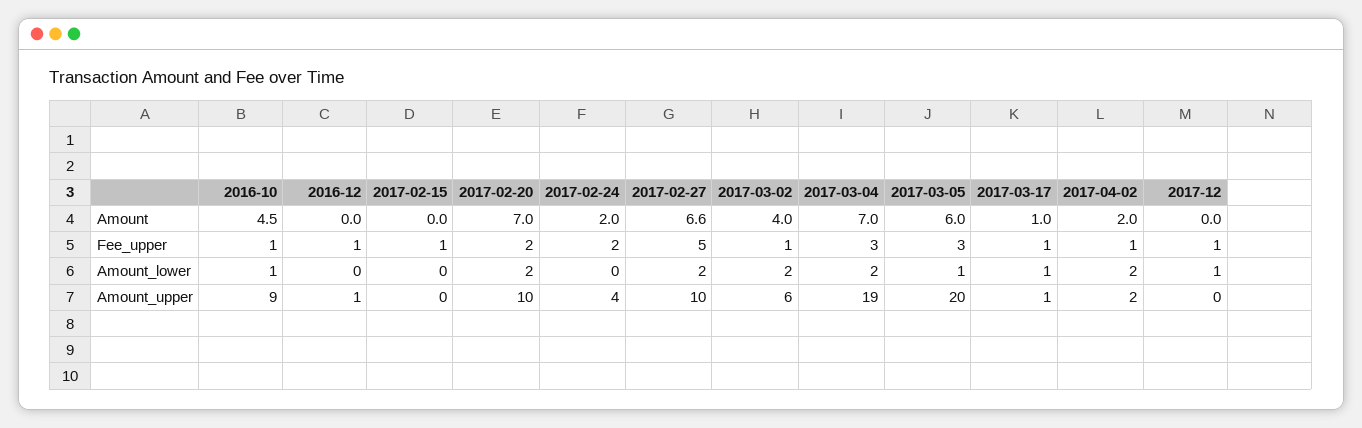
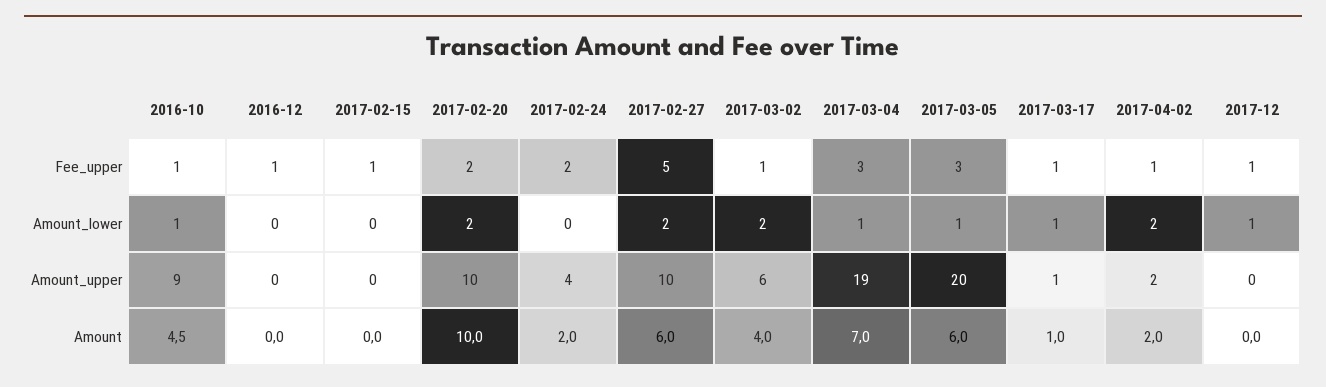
2017-02-20, Amount: 7 -> 10
2017-02-27, Amount: 6.6 -> 6
2017-03-04, Amount_lower: 2 -> 1
2016-12, Amount_upper: 1 -> 0

